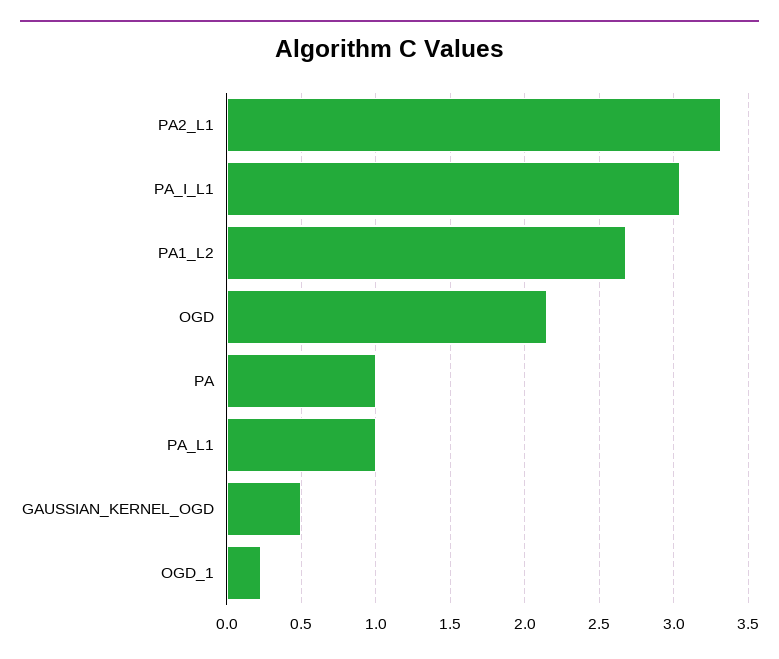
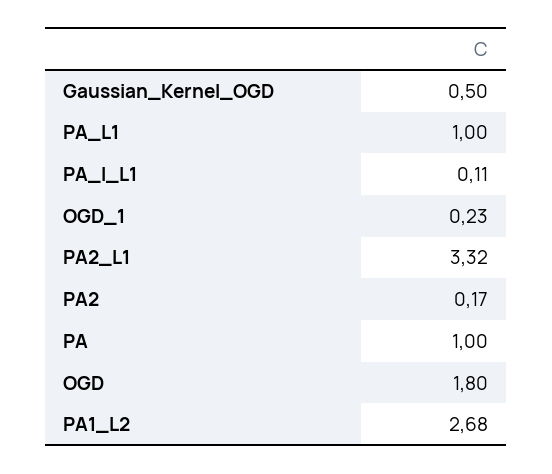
PA_I_L1: 3.05 -> 0.11
OGD: 2.15 -> 1.8
PA2: none -> 0.17

